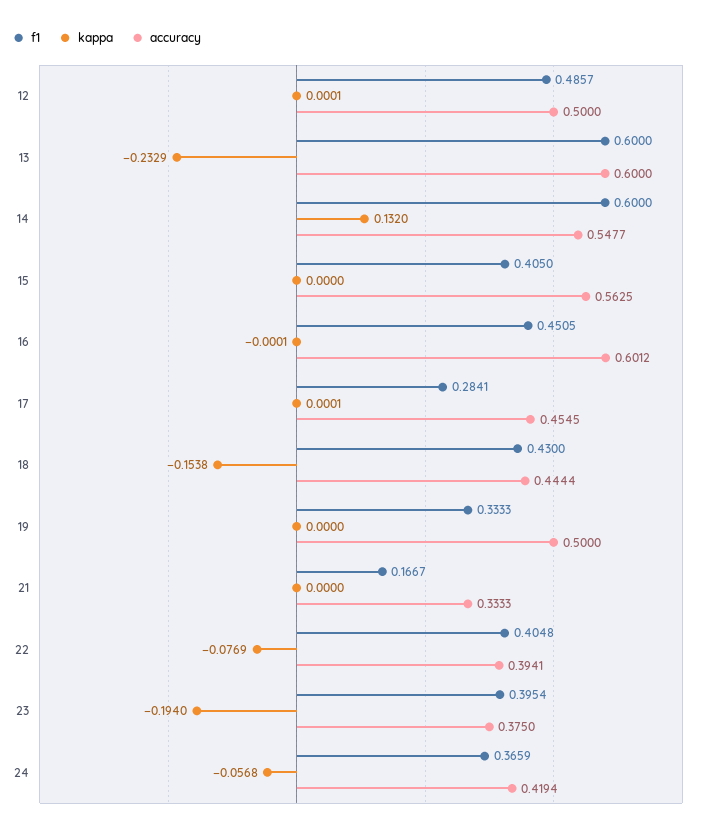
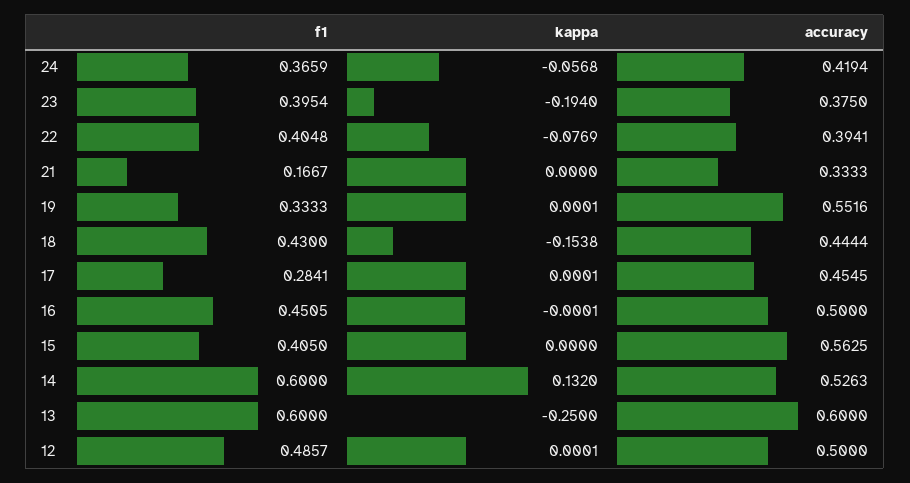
kappa, 13: -0.2329 -> -0.25
accuracy, 14: 0.5477 -> 0.5263
accuracy, 16: 0.6012 -> 0.5
kappa, 19: 0 -> 0.0001
accuracy, 19: 0.5 -> 0.5516

